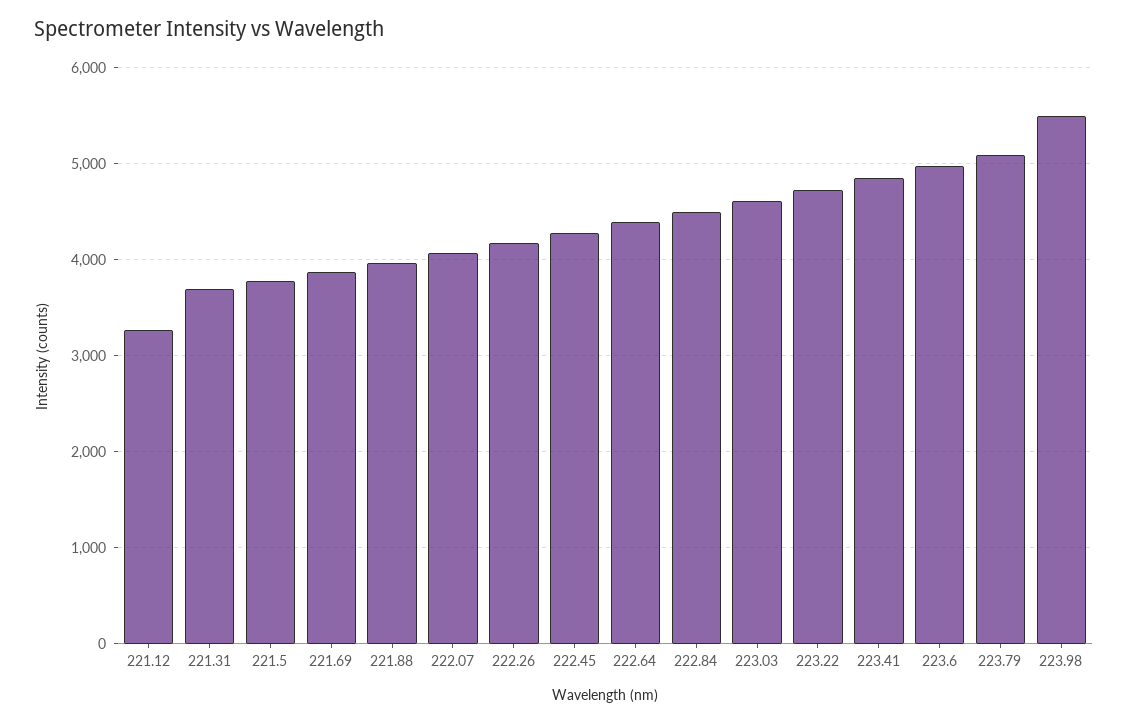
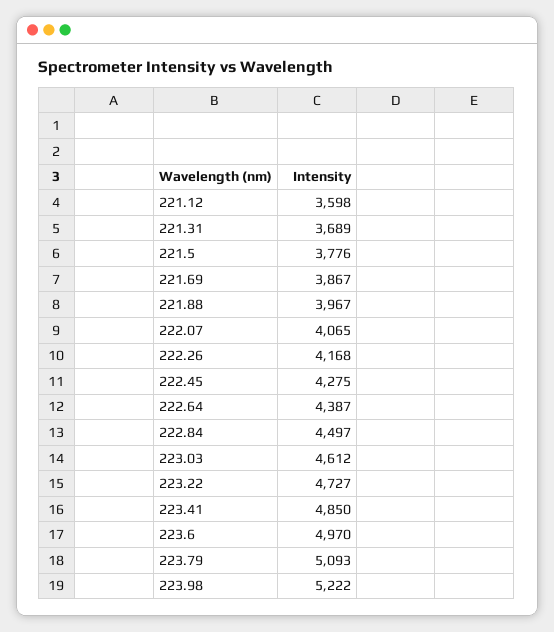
221.12: 3300 -> 3598
223.98: 5500 -> 5222

